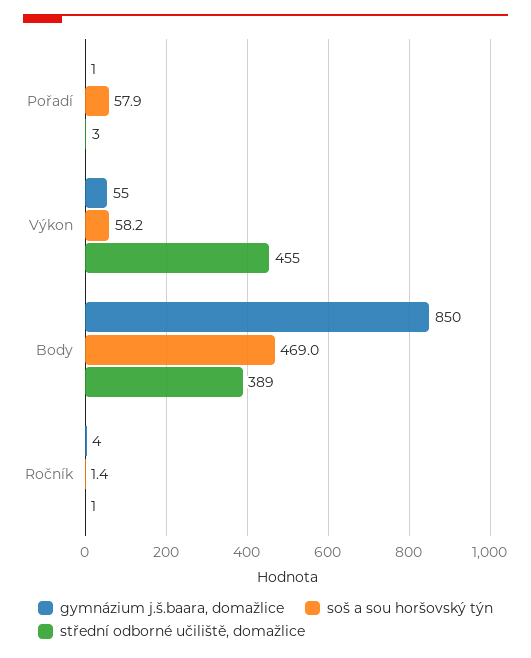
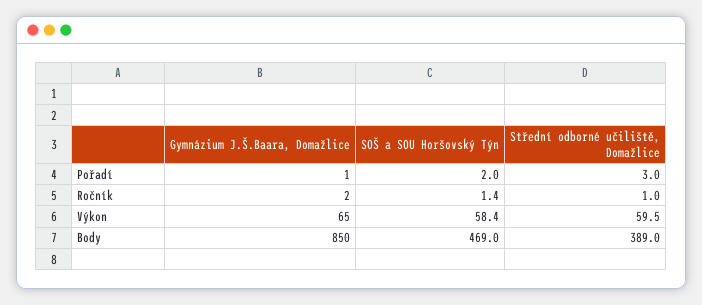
soš a sou horšovský týn, Pořadí: 57.9 -> 2
gymnázium j.š.baara, domažlice, Výkon: 55 -> 65
soš a sou horšovský týn, Výkon: 58.2 -> 58.4
střední odborné učiliště, domažlice, Výkon: 455 -> 59.5
gymnázium j.š.baara, domažlice, Ročník: 4 -> 2

